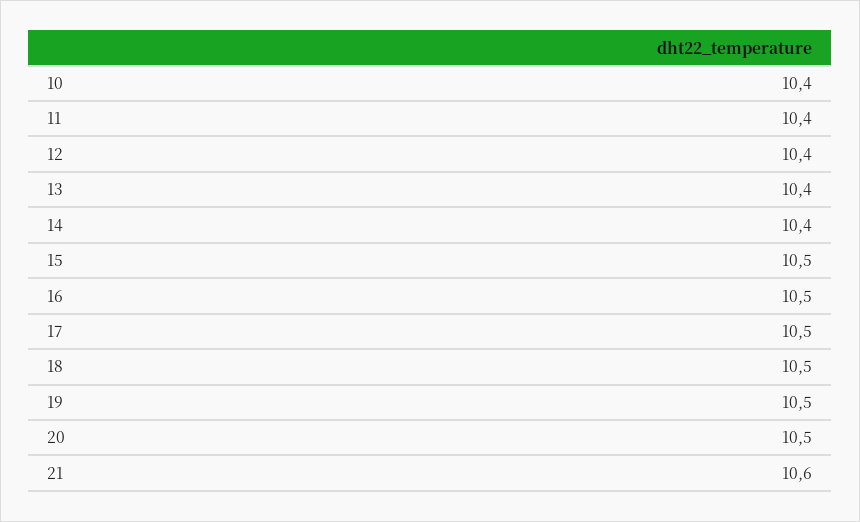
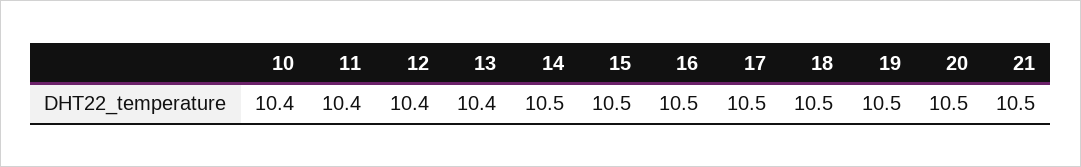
14: 10.4 -> 10.5
21: 10.6 -> 10.5

